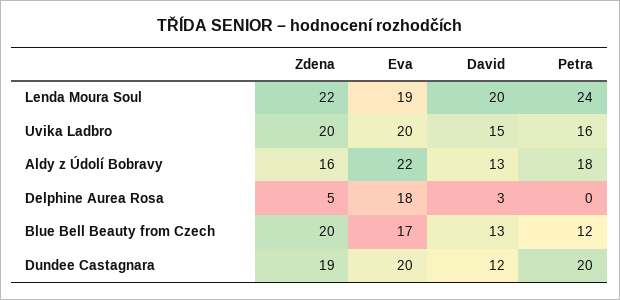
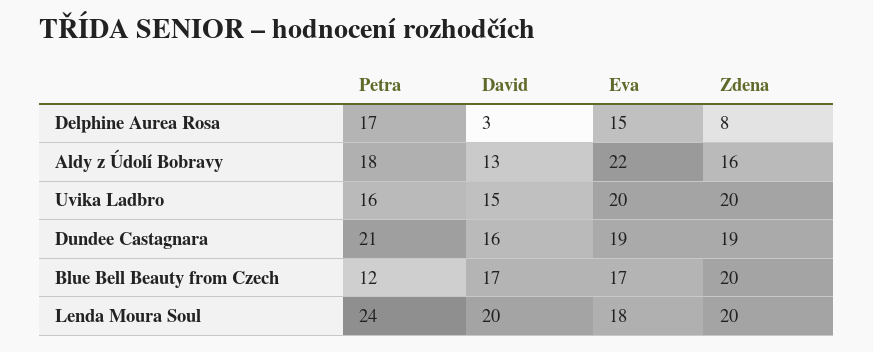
Zdena, Lenda Moura Soul: 22 -> 20
Eva, Lenda Moura Soul: 19 -> 18
Zdena, Delphine Aurea Rosa: 5 -> 8
Eva, Delphine Aurea Rosa: 18 -> 15
Petra, Delphine Aurea Rosa: 0 -> 17
David, Blue Bell Beauty from Czech: 13 -> 17
Eva, Dundee Castagnara: 20 -> 19
David, Dundee Castagnara: 12 -> 16
Petra, Dundee Castagnara: 20 -> 21

